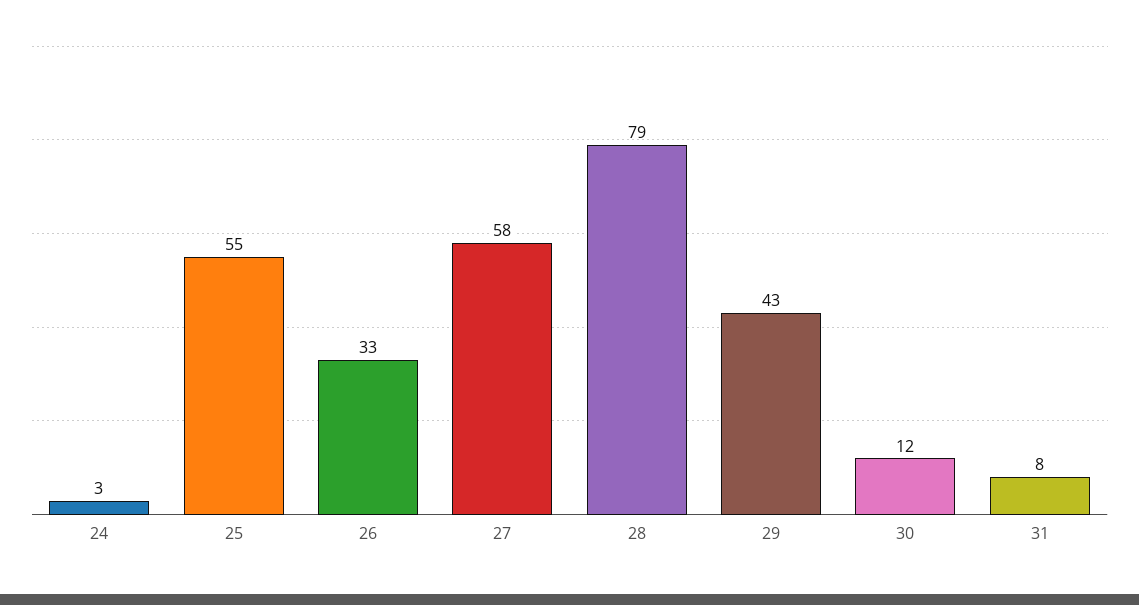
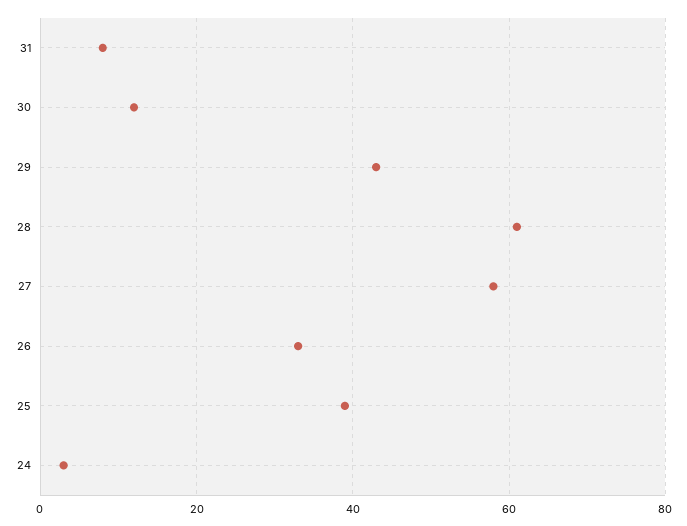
25: 55 -> 40
28: 79 -> 60

